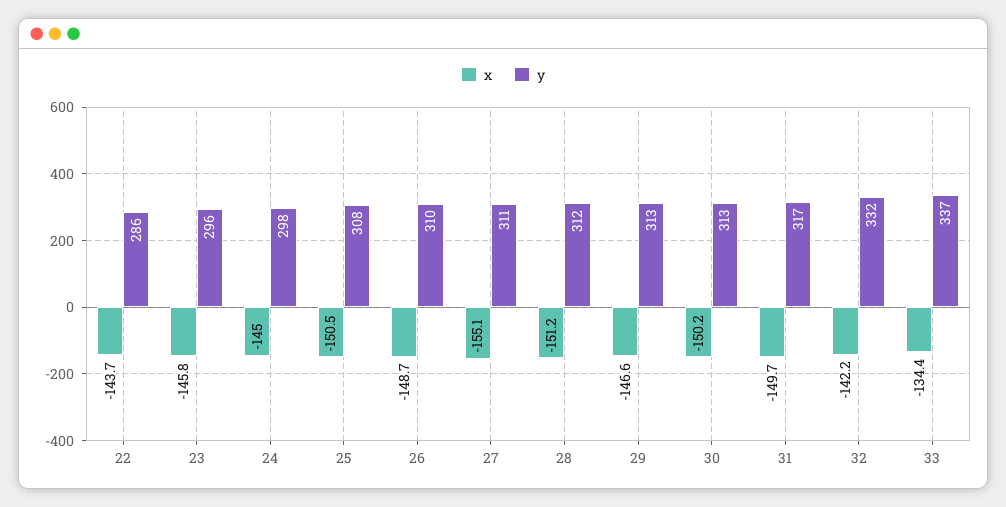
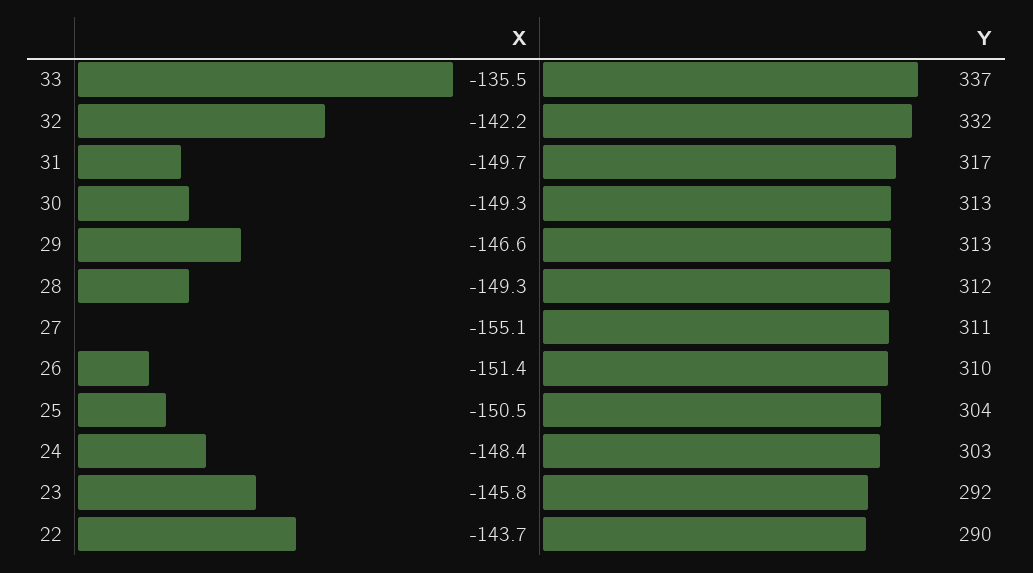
y, 22: 286 -> 290
y, 23: 296 -> 292
x, 24: -145 -> -148.4
y, 24: 298 -> 303
y, 25: 308 -> 304
x, 26: -148.7 -> -151.4
x, 28: -151.2 -> -149.3
x, 30: -150.2 -> -149.3
x, 33: -134.4 -> -135.5

